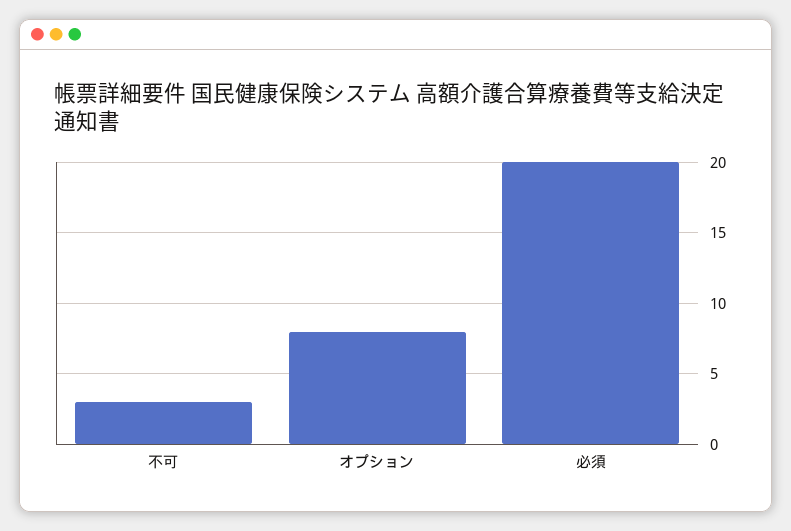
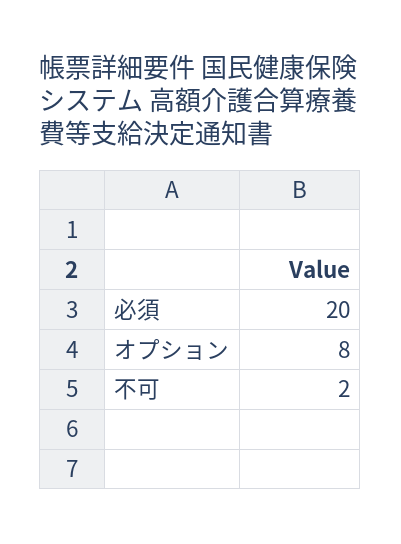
不可: 3 -> 2

